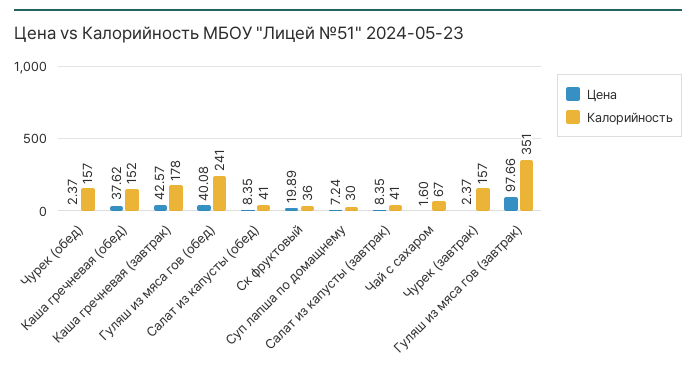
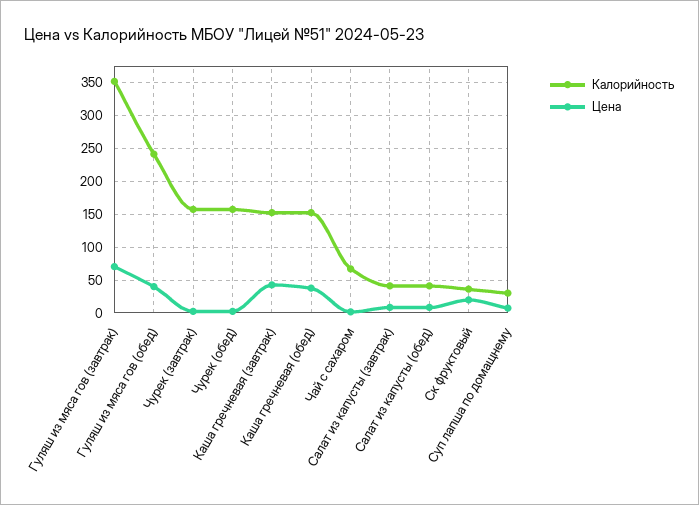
Калорийность, Каша гречневая (завтрак): 178 -> 150
Цена, Гуляш из мяса гов (завтрак): 97.66 -> 70

